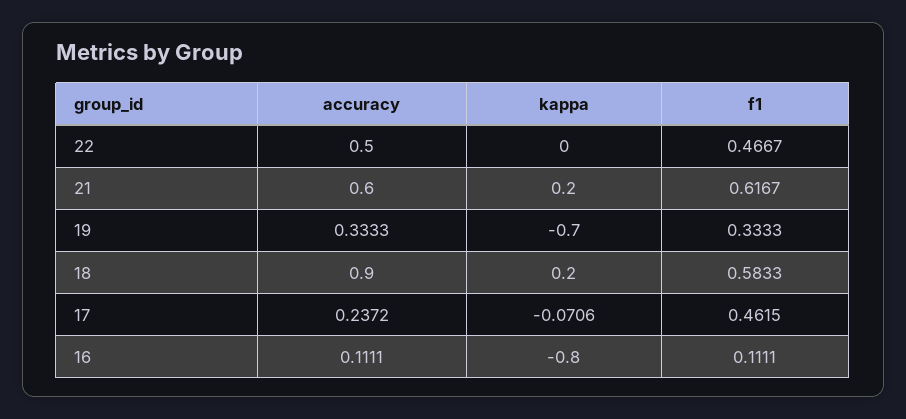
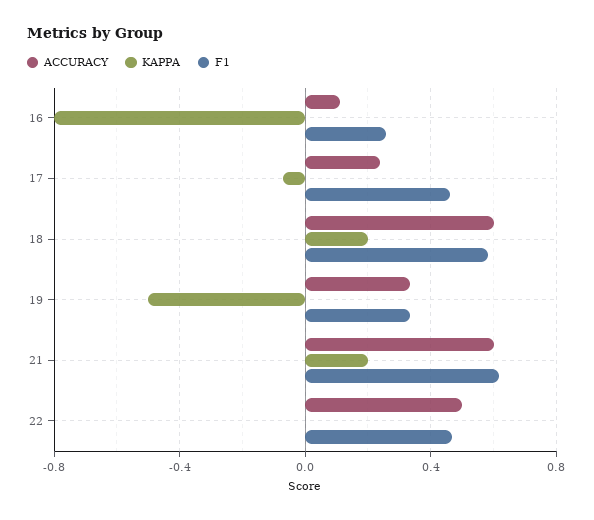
kappa, 19: -0.7 -> -0.5
accuracy, 18: 0.9 -> 0.6
f1, 16: 0.1111 -> 0.25

